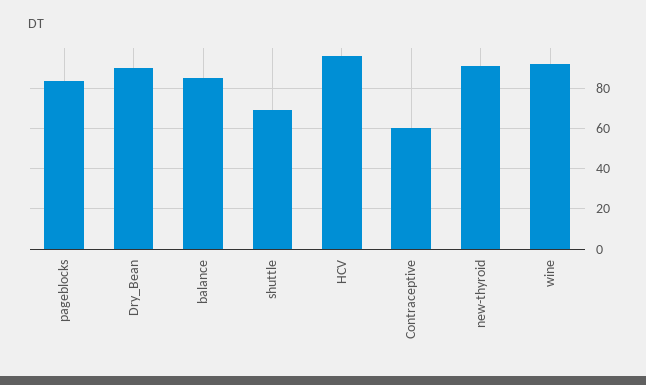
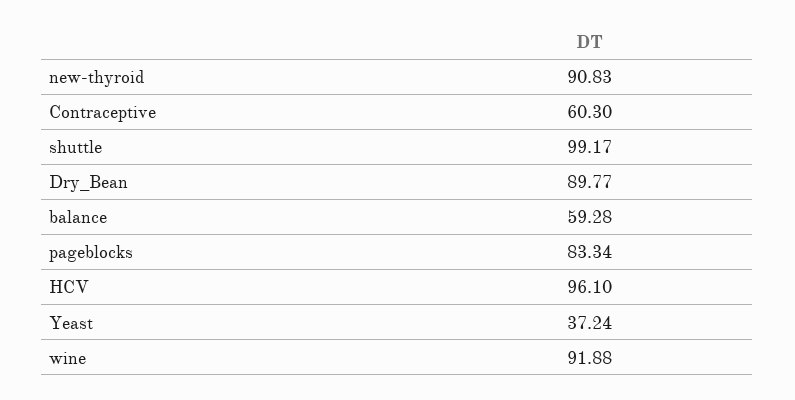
balance: 85 -> 59.28
shuttle: 70 -> 99.17
Yeast: none -> 37.24

